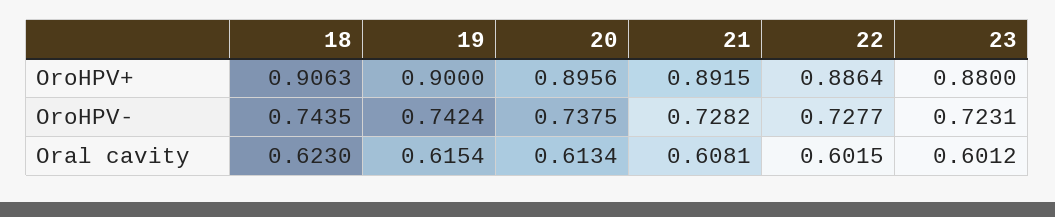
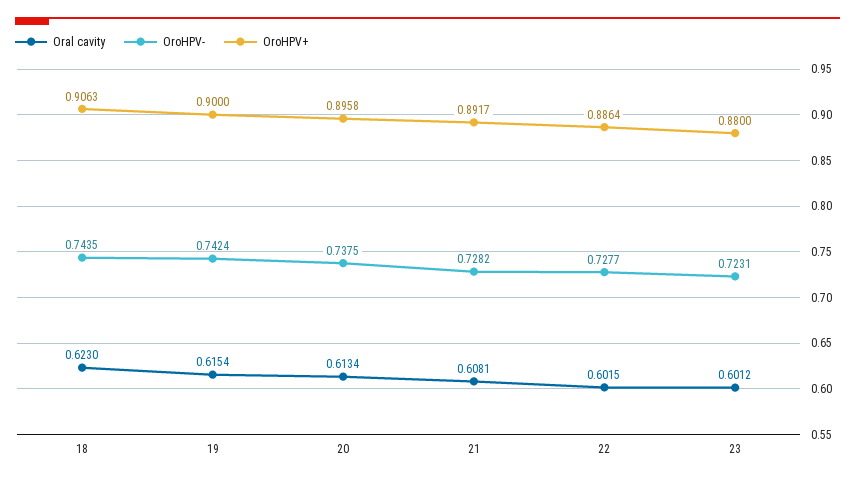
OroHPV+, 20: 0.8956 -> 0.8958
OroHPV+, 21: 0.8915 -> 0.8917

